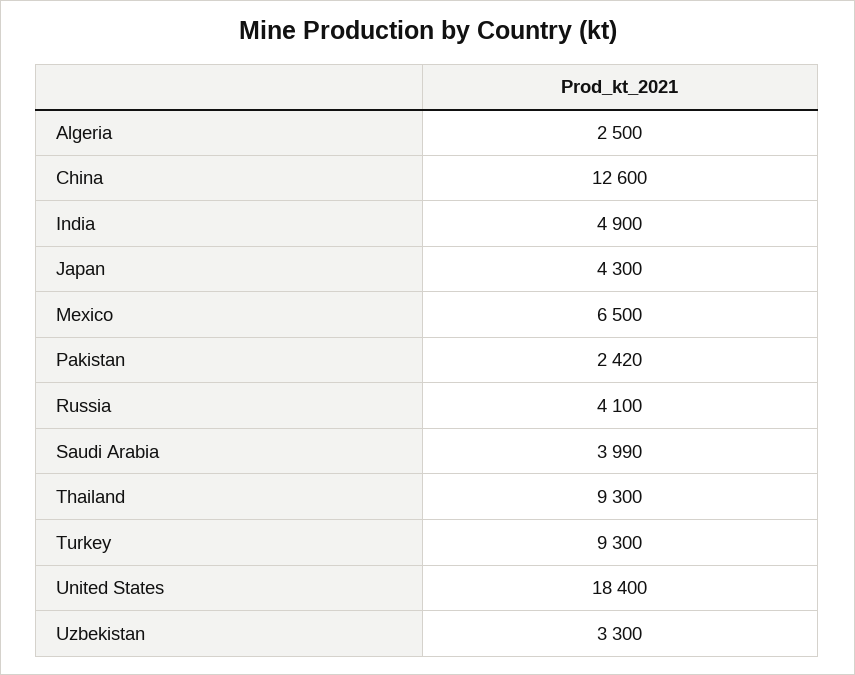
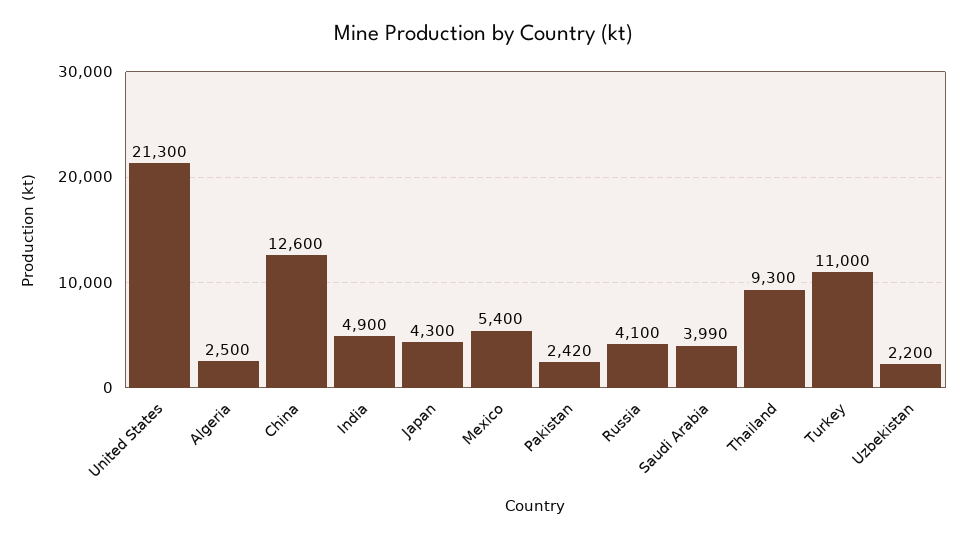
Mexico: 6500 -> 5400
Turkey: 9300 -> 11000
United States: 18400 -> 21300
Uzbekistan: 3300 -> 2200

